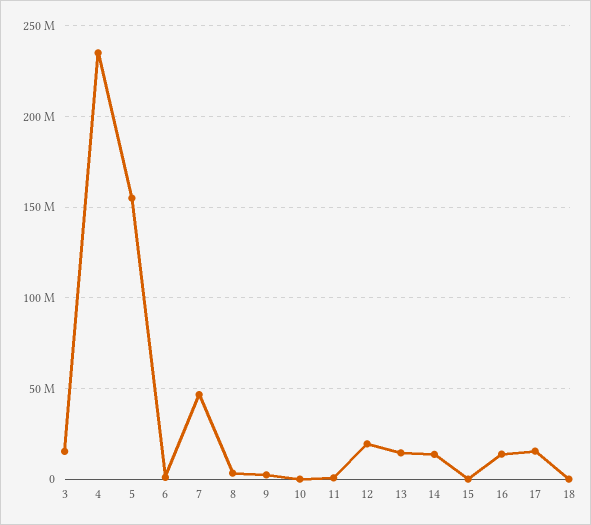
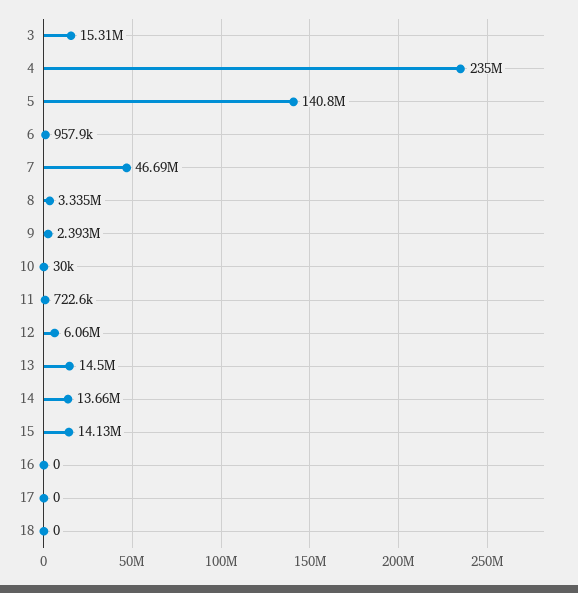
5: 155000000 -> 140800000
12: 20000000 -> 6060000
15: 0 -> 14130000
16: 15000000 -> 0
17: 15000000 -> 0

